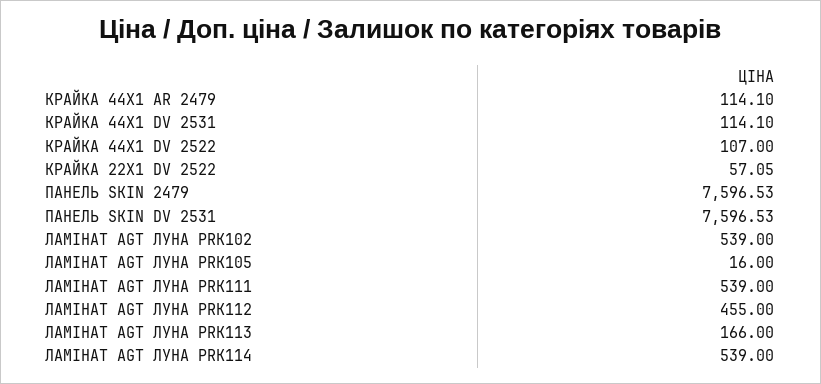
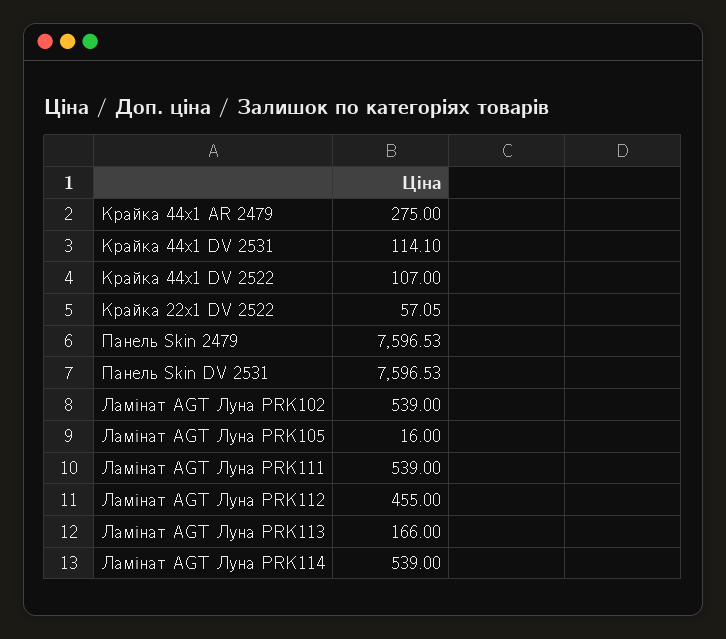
КРАЙКА 44X1 AR 2479: 114.1 -> 275

